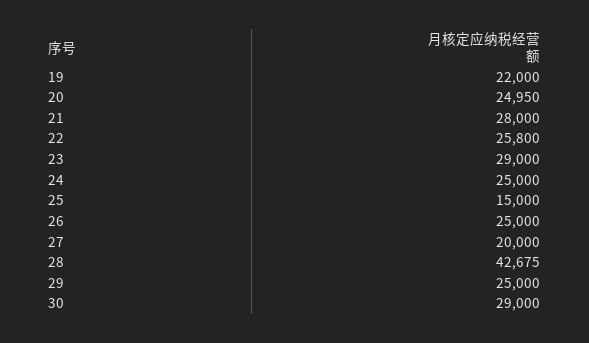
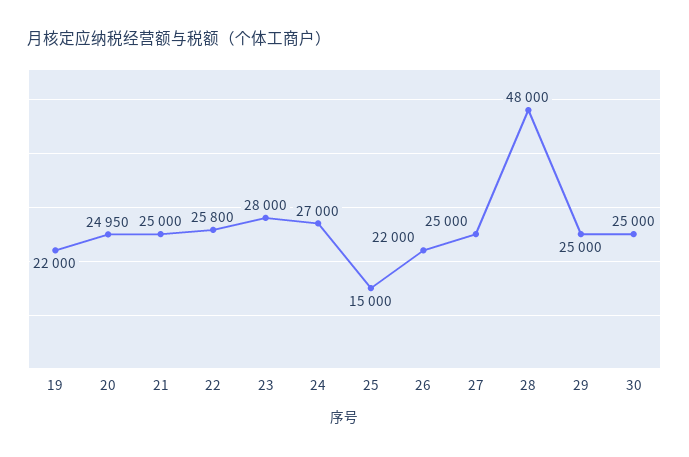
21: 28000 -> 25000
23: 29000 -> 28000
24: 25000 -> 27000
26: 25000 -> 22000
27: 20000 -> 25000
28: 42675 -> 48000
30: 29000 -> 25000

